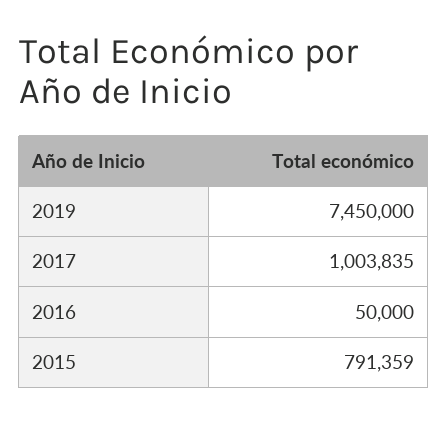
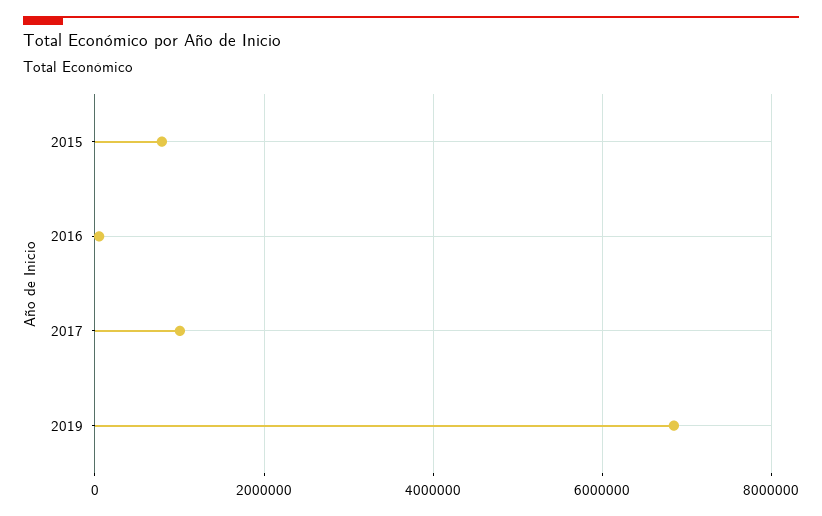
2019: 7450000 -> 6800000

